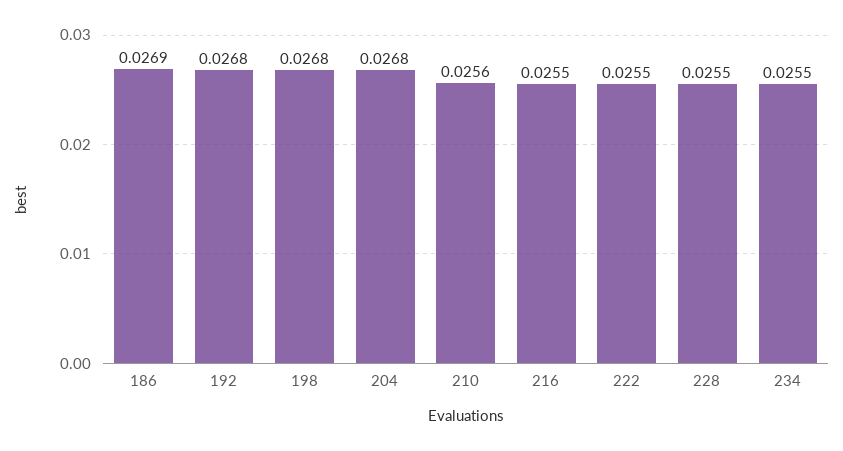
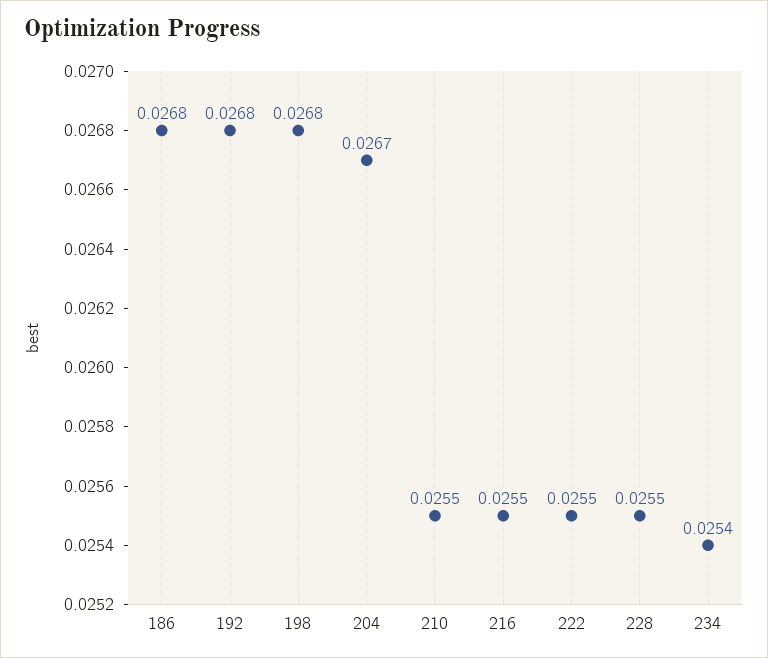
186: 0.0269 -> 0.0268
204: 0.0268 -> 0.0267
210: 0.0256 -> 0.0255
234: 0.0255 -> 0.0254

